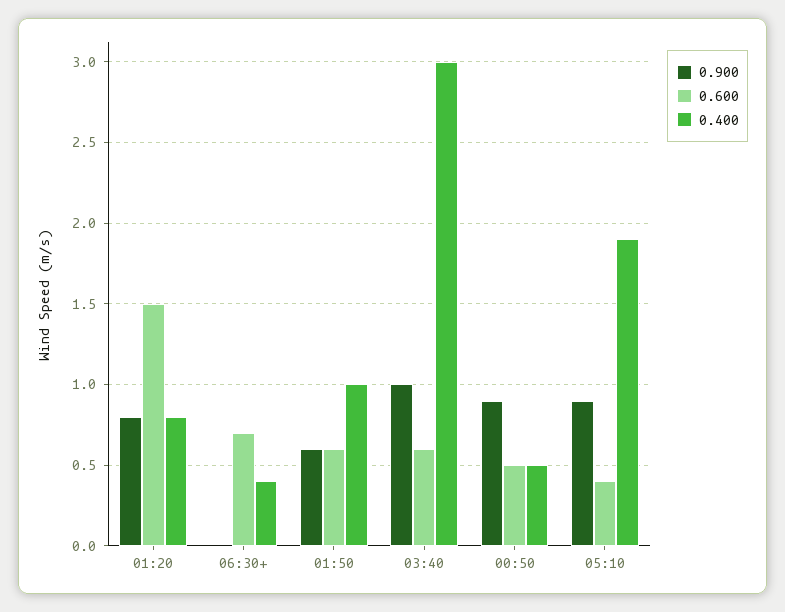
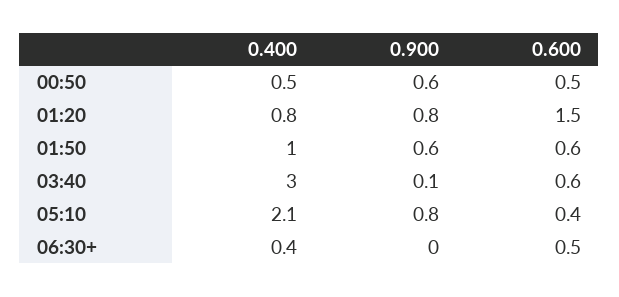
0.600, 06:30+: 0.7 -> 0.5
0.900, 03:40: 1 -> 0.1
0.900, 00:50: 0.9 -> 0.6
0.900, 05:10: 0.9 -> 0.8
0.400, 05:10: 1.9 -> 2.1

